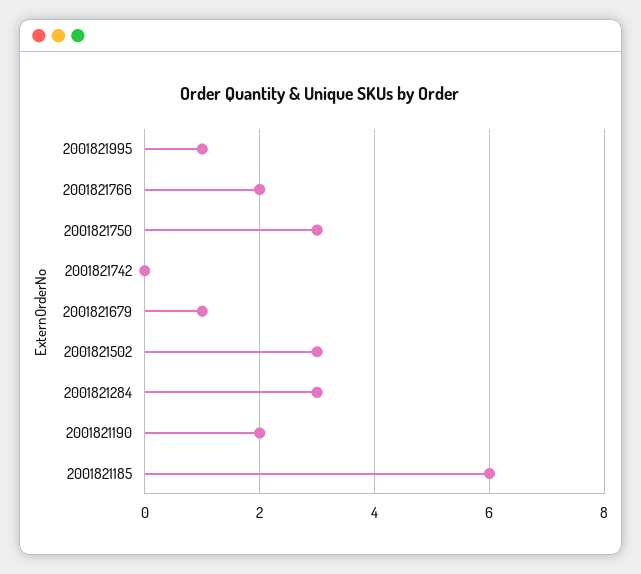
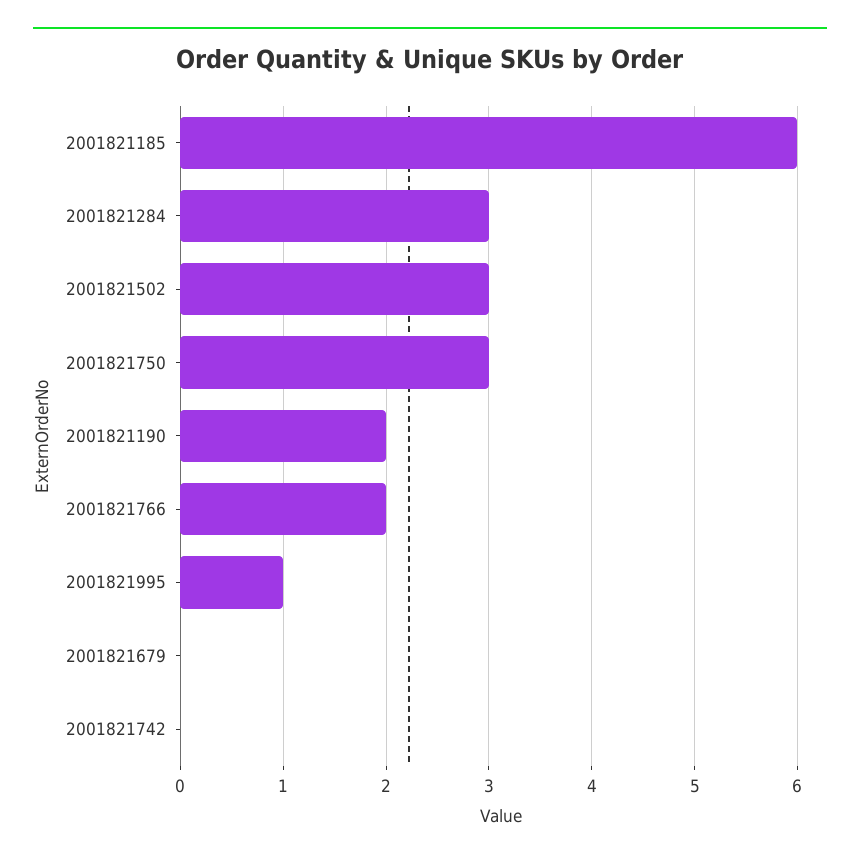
2001821679: 1 -> 0

